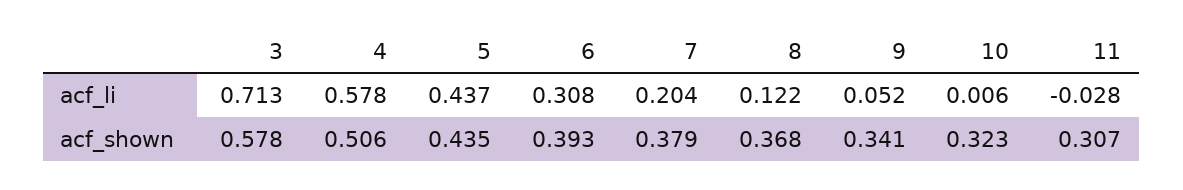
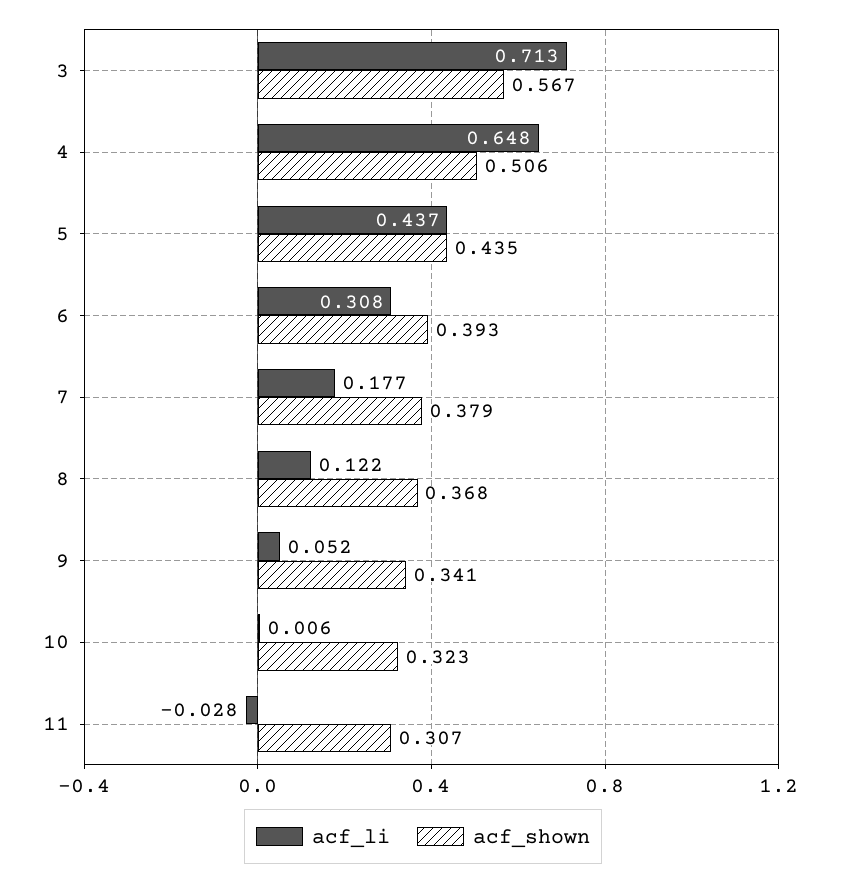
acf_li, 4: 0.578 -> 0.648
acf_li, 7: 0.204 -> 0.177
acf_shown, 3: 0.578 -> 0.567

